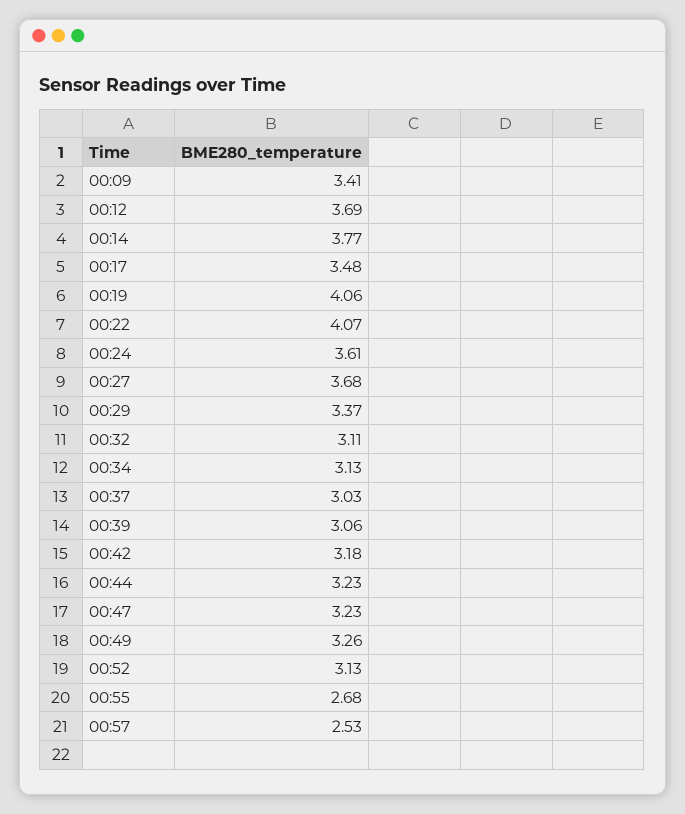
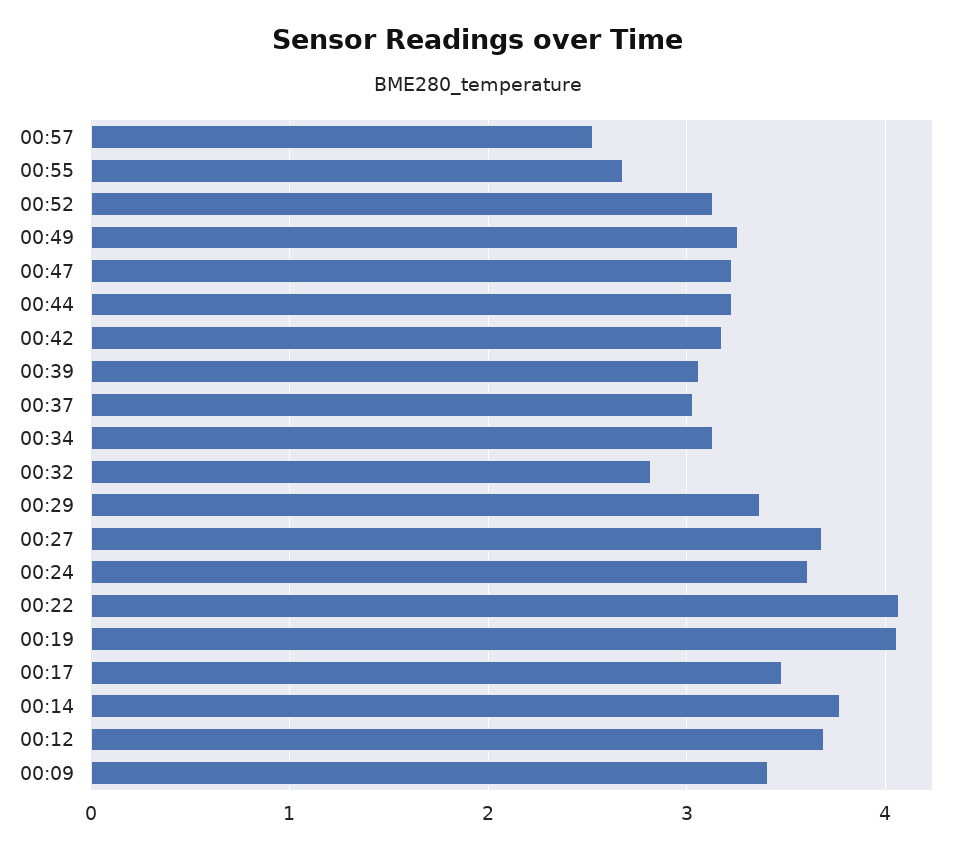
00:32: 3.11 -> 2.8

